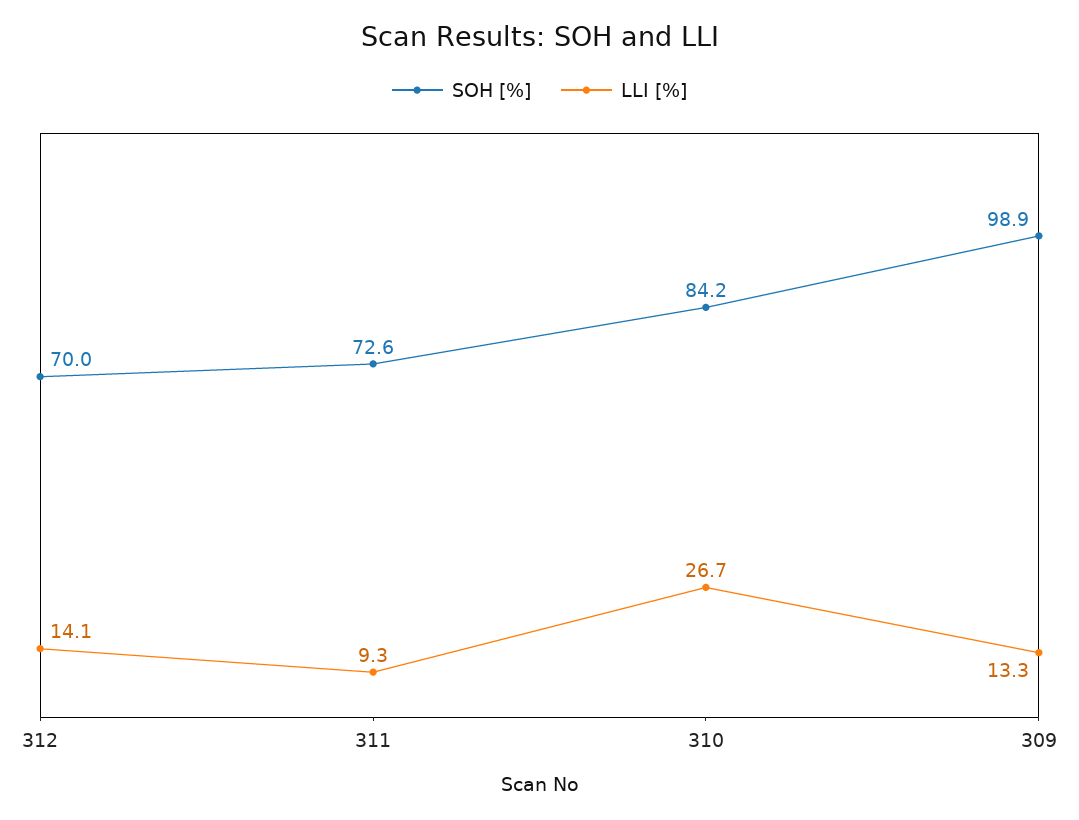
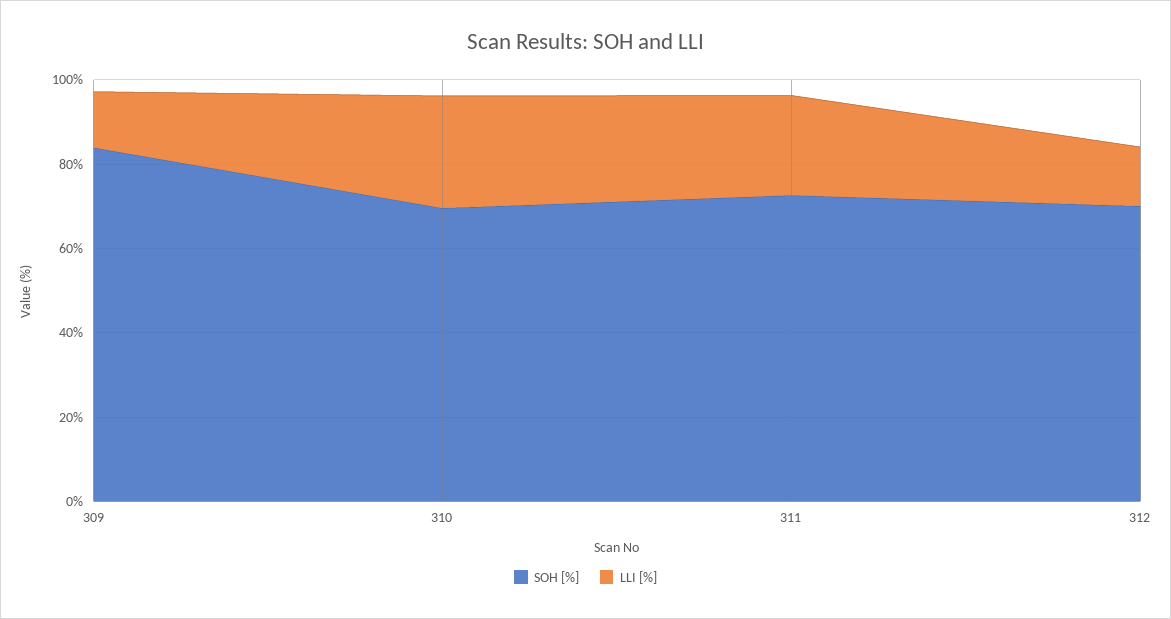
LLI [%], 311: 9.3 -> 25
SOH [%], 310: 84.2 -> 70
SOH [%], 309: 98.9 -> 85

